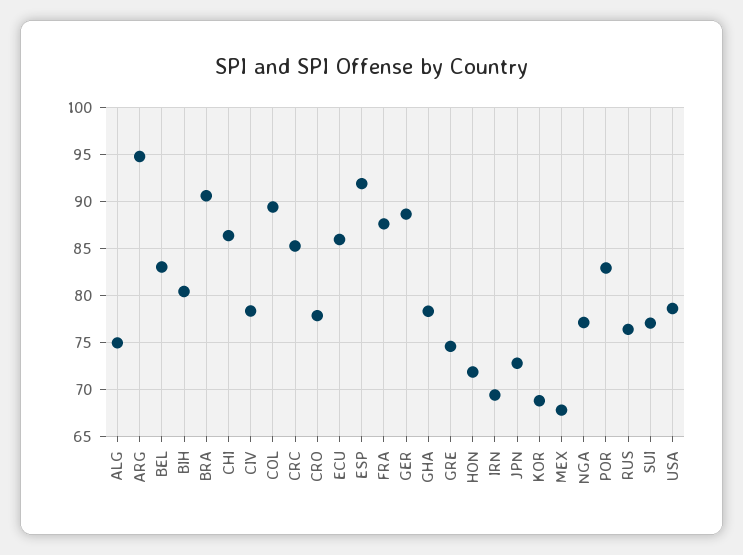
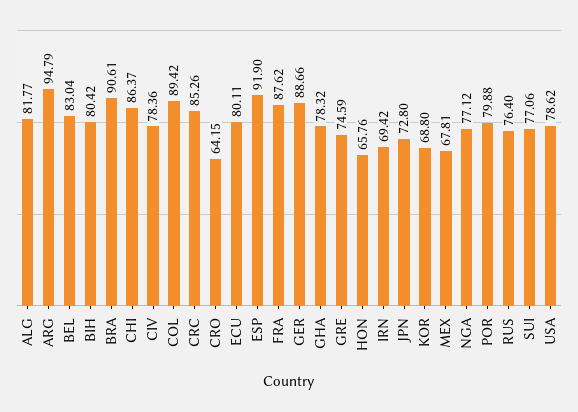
ALG: 75 -> 81.77
CRO: 78 -> 64.15
ECU: 86 -> 80.11
HON: 72 -> 65.76
POR: 83 -> 79.88

